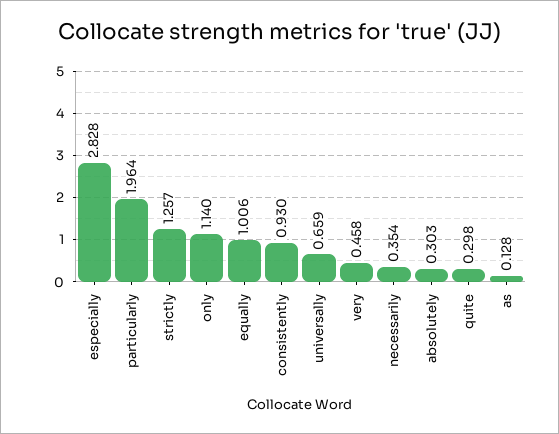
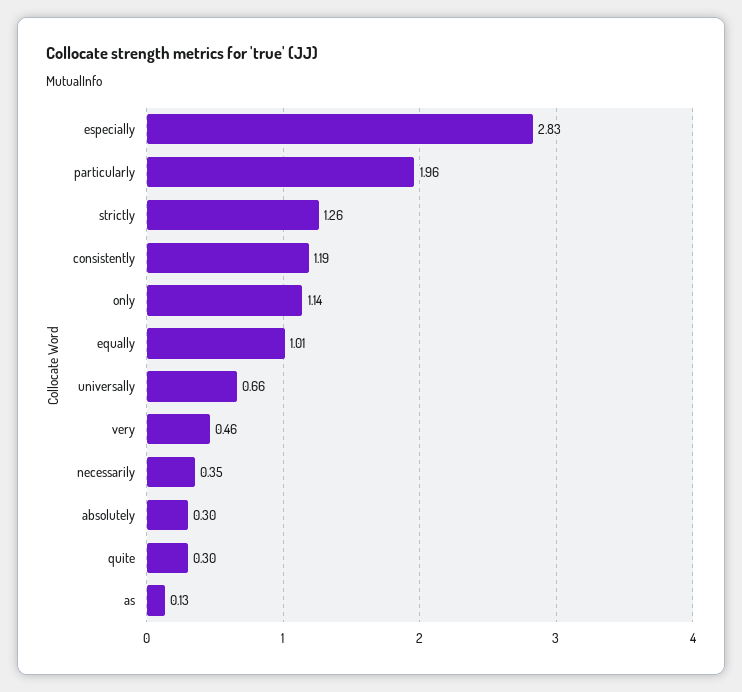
consistently: 0.93 -> 1.19

